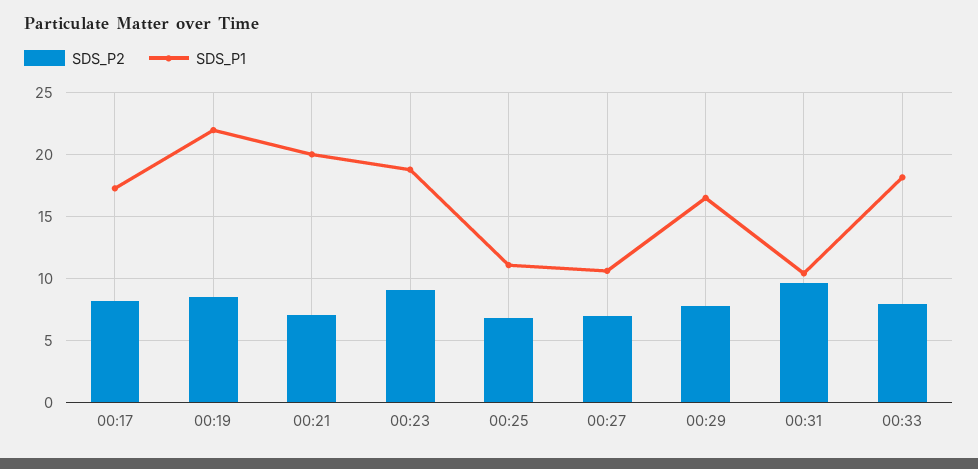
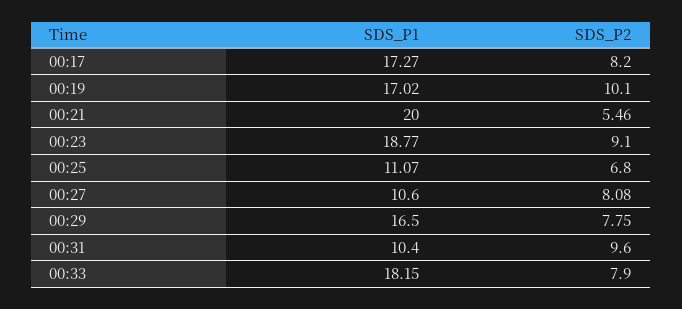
SDS_P2, 00:19: 8.5 -> 10.1
SDS_P1, 00:19: 22 -> 17.02
SDS_P2, 00:21: 7 -> 5.46
SDS_P2, 00:27: 7 -> 8.08

